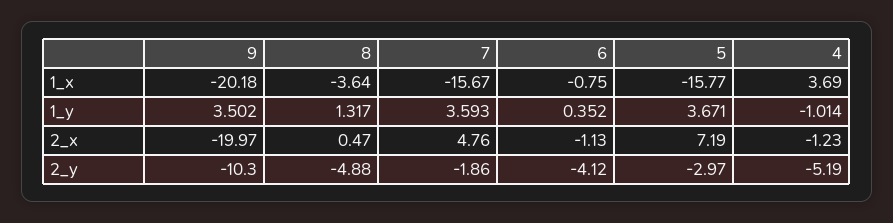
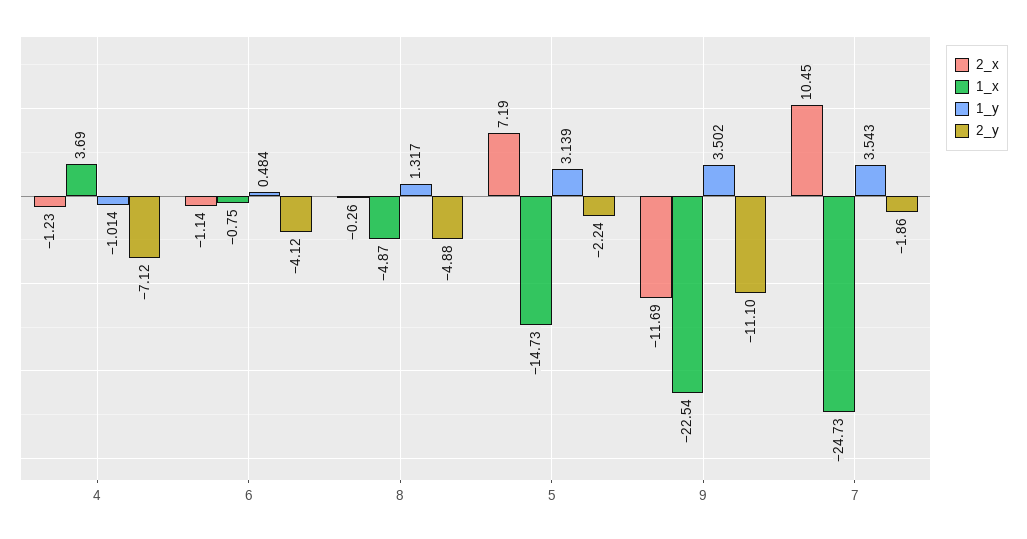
1_x, 9: -20.18 -> -22.54
1_x, 8: -3.64 -> -4.87
1_x, 7: -15.67 -> -24.73
1_x, 5: -15.77 -> -14.73
1_y, 7: 3.593 -> 3.543
1_y, 6: 0.352 -> 0.484
1_y, 5: 3.671 -> 3.139
2_x, 9: -19.97 -> -11.69
2_x, 8: 0.47 -> -0.26
2_x, 7: 4.76 -> 10.45
2_x, 6: -1.13 -> -1.14
2_y, 9: -10.3 -> -11.1
2_y, 5: -2.97 -> -2.24
2_y, 4: -5.19 -> -7.12

